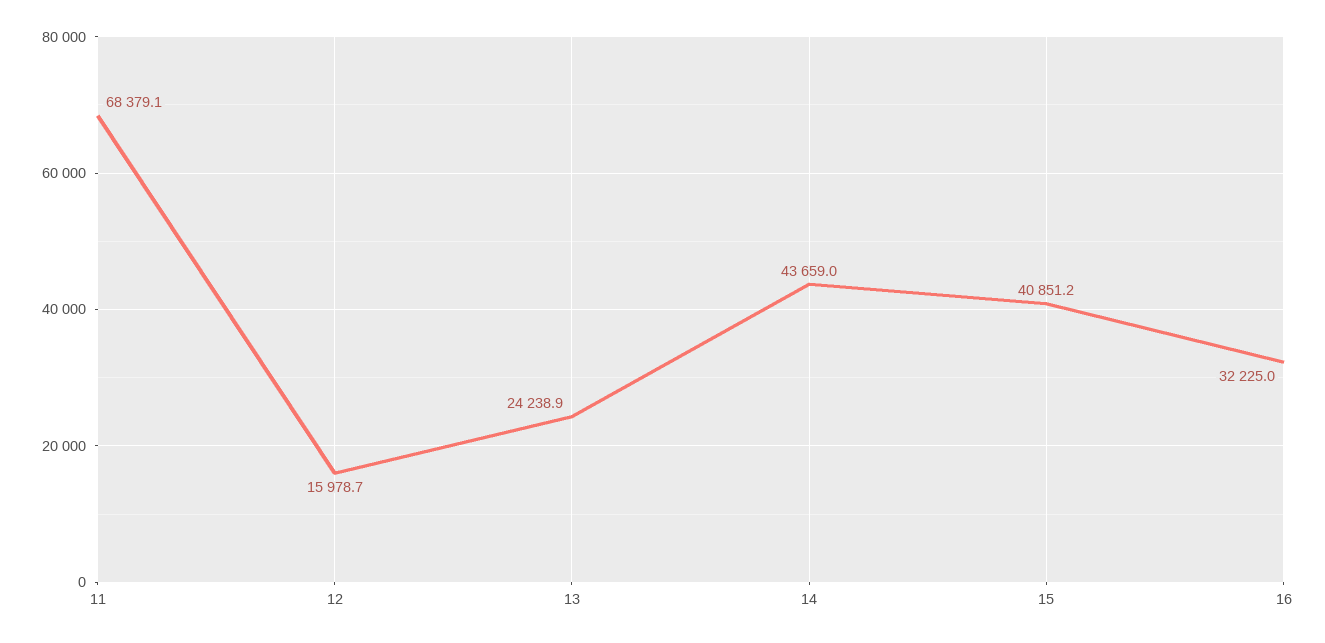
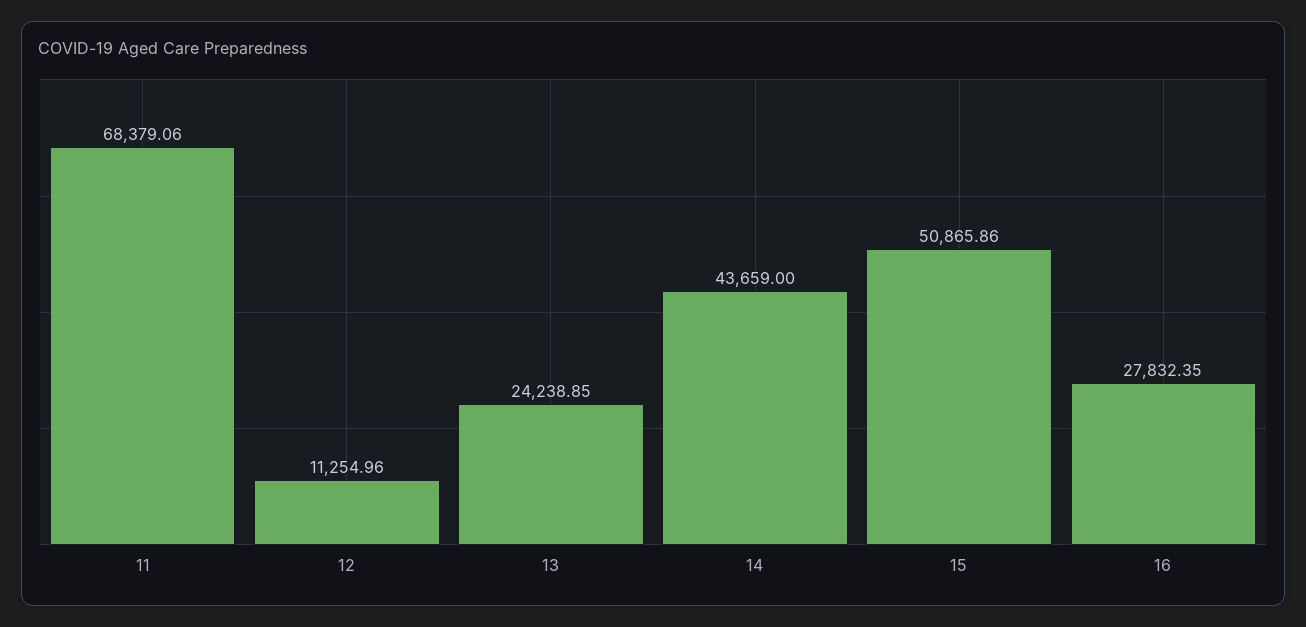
12: 15978.7 -> 11254.96
15: 40851.2 -> 50865.86
16: 32225 -> 27832.35

